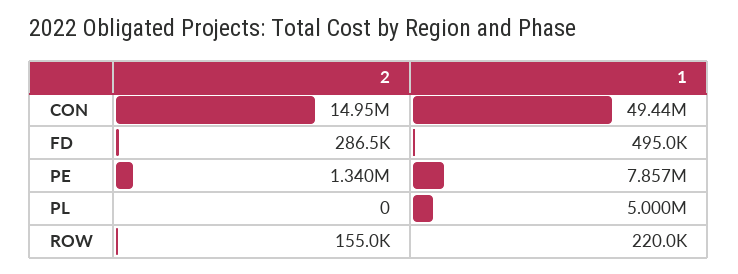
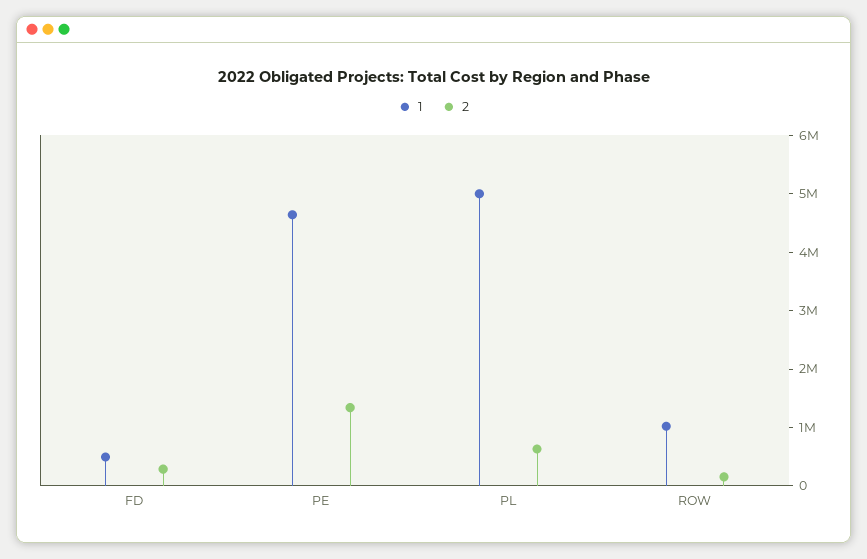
2, CON: 14950000 -> none
1, CON: 49440000 -> none
1, PE: 7857000 -> 4600000
2, PL: 0 -> 600000
1, ROW: 220000 -> 1000000

